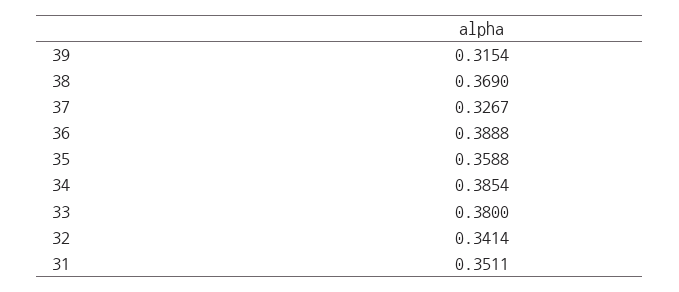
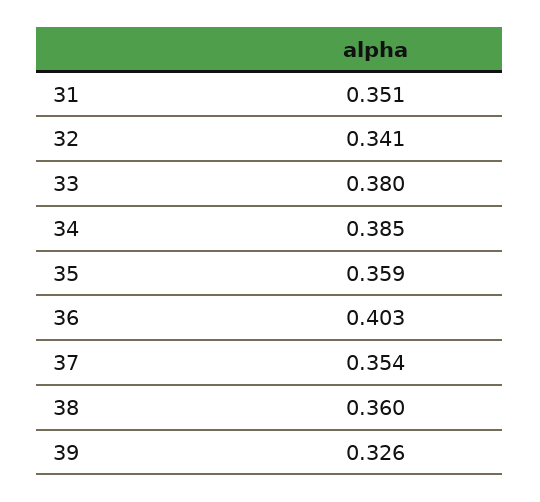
39: 0.3154 -> 0.326
38: 0.369 -> 0.36
37: 0.3267 -> 0.354
36: 0.3888 -> 0.403

